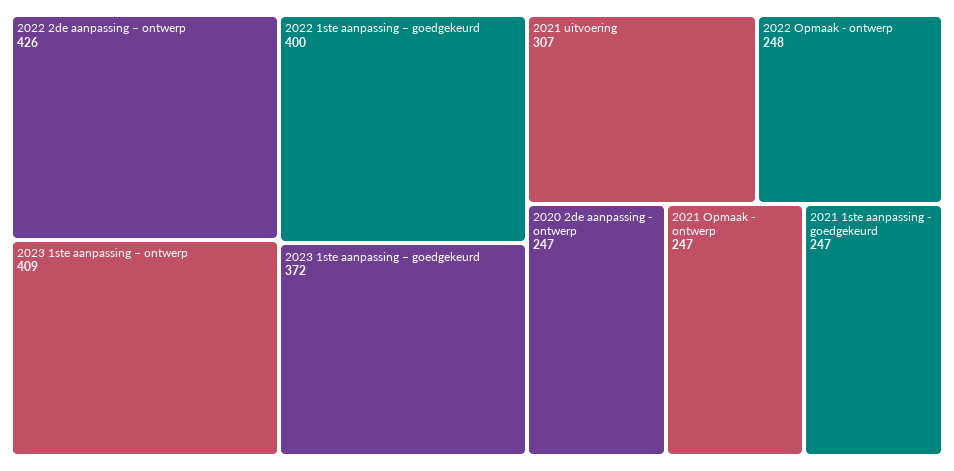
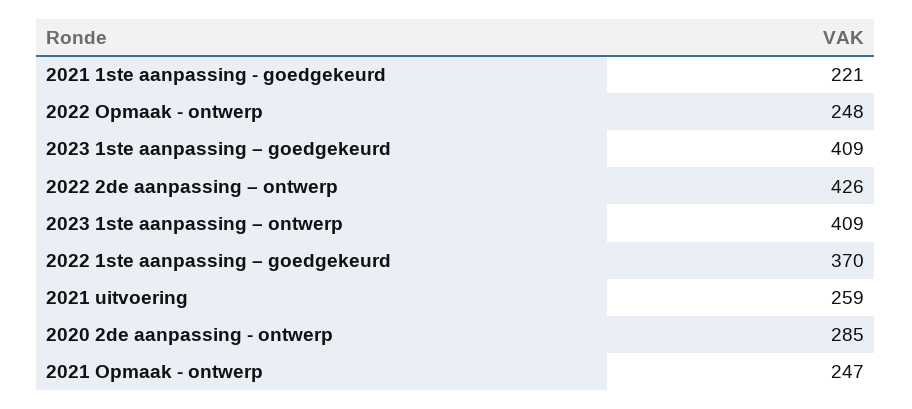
2022 1ste aanpassing – goedgekeurd: 400 -> 370
2023 1ste aanpassing – goedgekeurd: 372 -> 409
2021 uitvoering: 307 -> 259
2020 2de aanpassing - ontwerp: 247 -> 285
2021 1ste aanpassing - goedgekeurd: 247 -> 221

